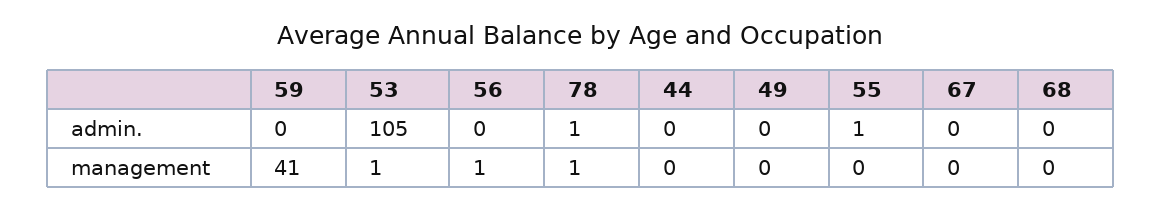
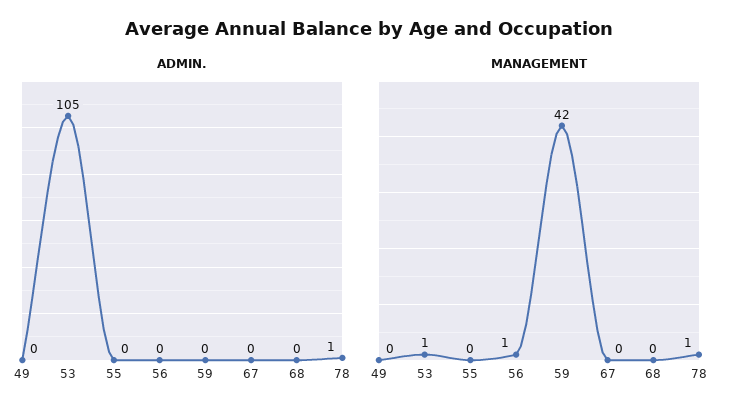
admin., 44: 0 -> none
admin., 55: 1 -> 0
management, 59: 41 -> 42
management, 44: 0 -> none

